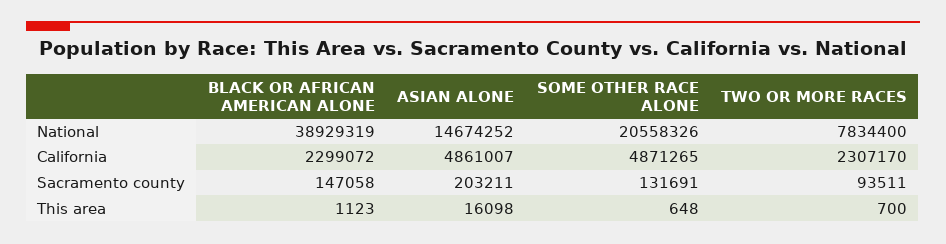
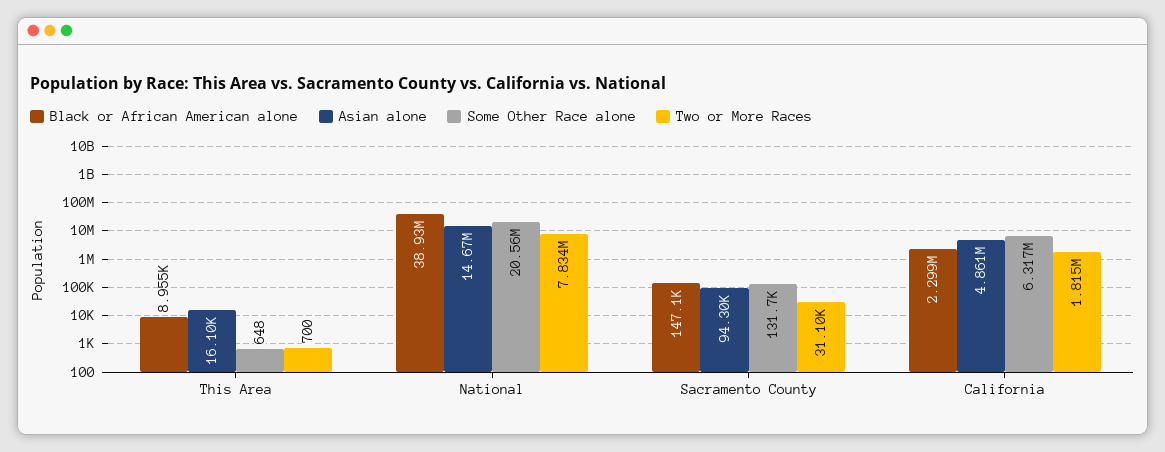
SOME OTHER RACE ALONE, California: 4871265 -> 6317000
TWO OR MORE RACES, California: 2307170 -> 1815000
ASIAN ALONE, Sacramento county: 203211 -> 94300
TWO OR MORE RACES, Sacramento county: 93511 -> 31100
BLACK OR AFRICAN AMERICAN ALONE, This area: 1123 -> 8955

